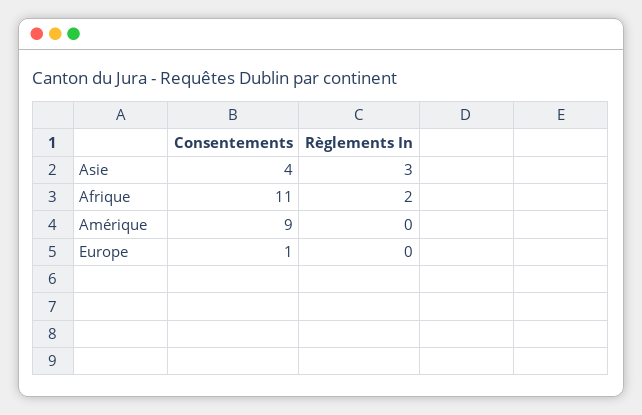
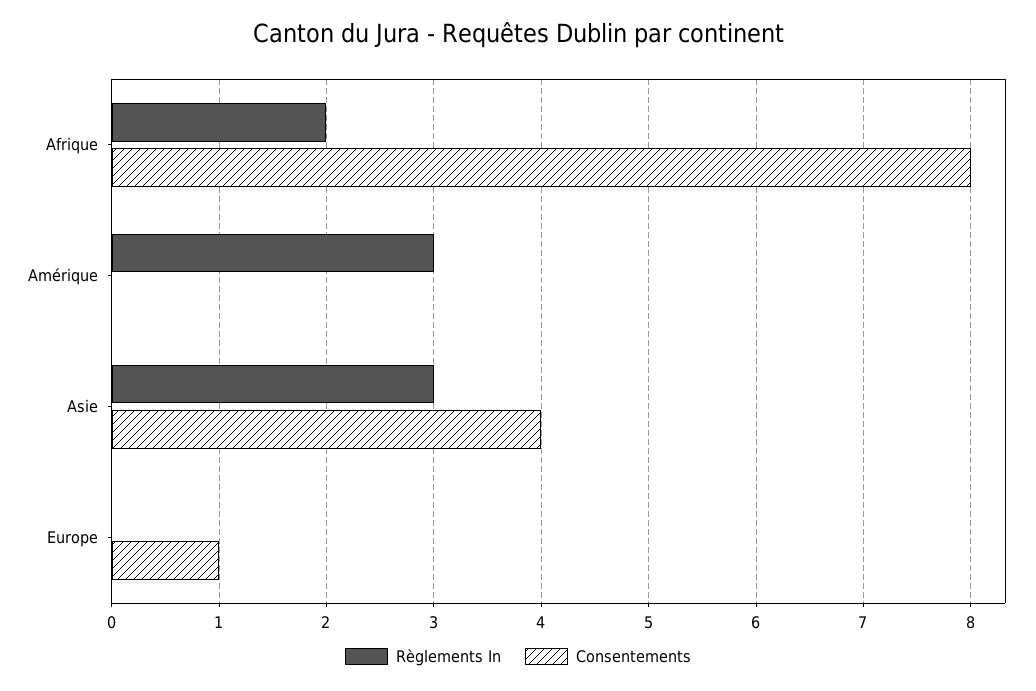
Consentements, Afrique: 11 -> 8
Consentements, Amérique: 9 -> 0
Règlements In, Amérique: 0 -> 3

